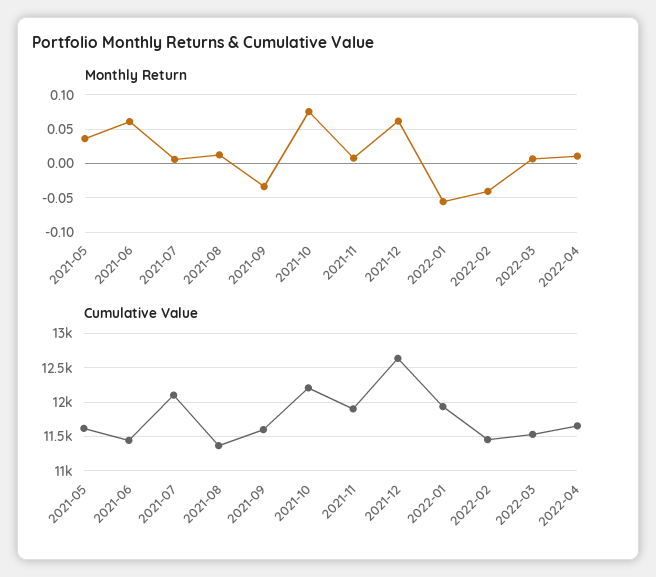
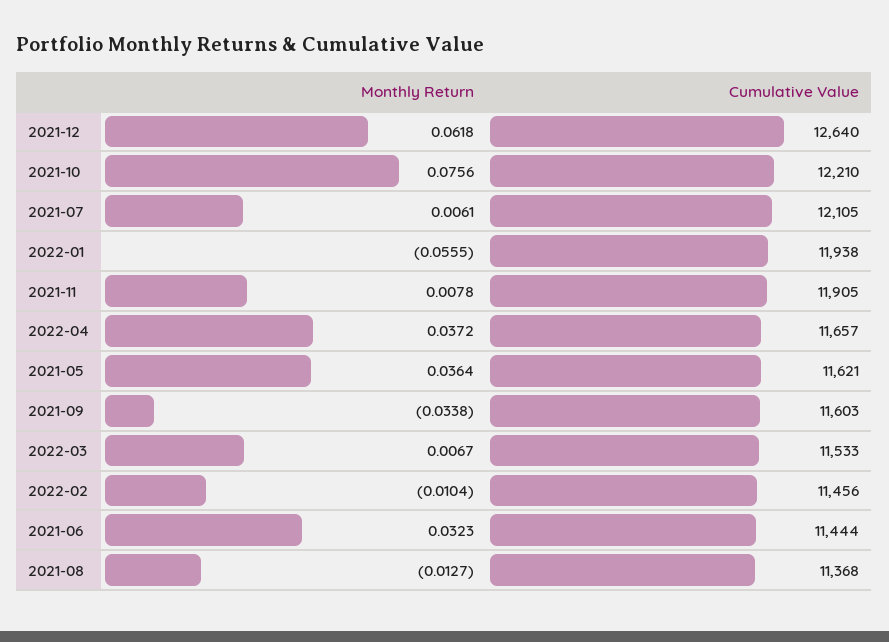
Monthly Return, 2021-06: 0.06 -> 0.0323
Monthly Return, 2021-08: 0.01 -> -0.0127
Monthly Return, 2022-02: -0.04 -> -0.0104
Monthly Return, 2022-04: 0.01 -> 0.0372

